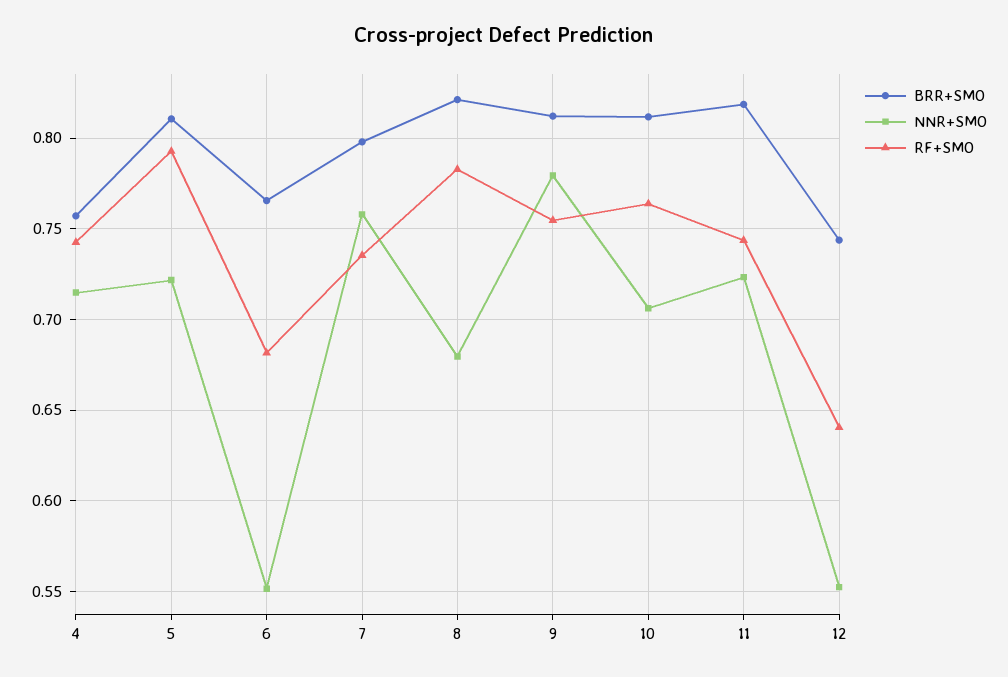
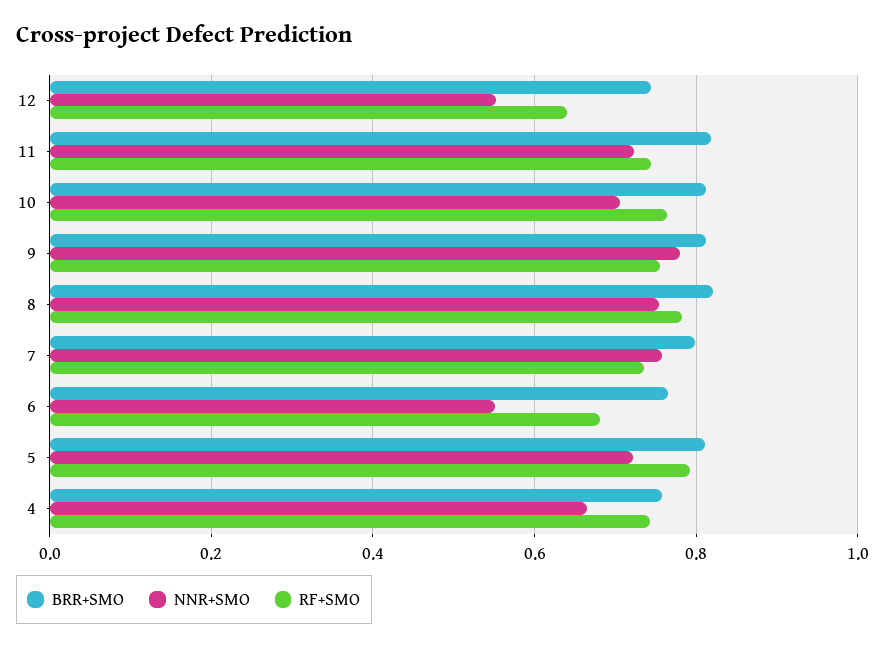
NNR+SMO, 4: 0.715 -> 0.66
NNR+SMO, 8: 0.68 -> 0.76

